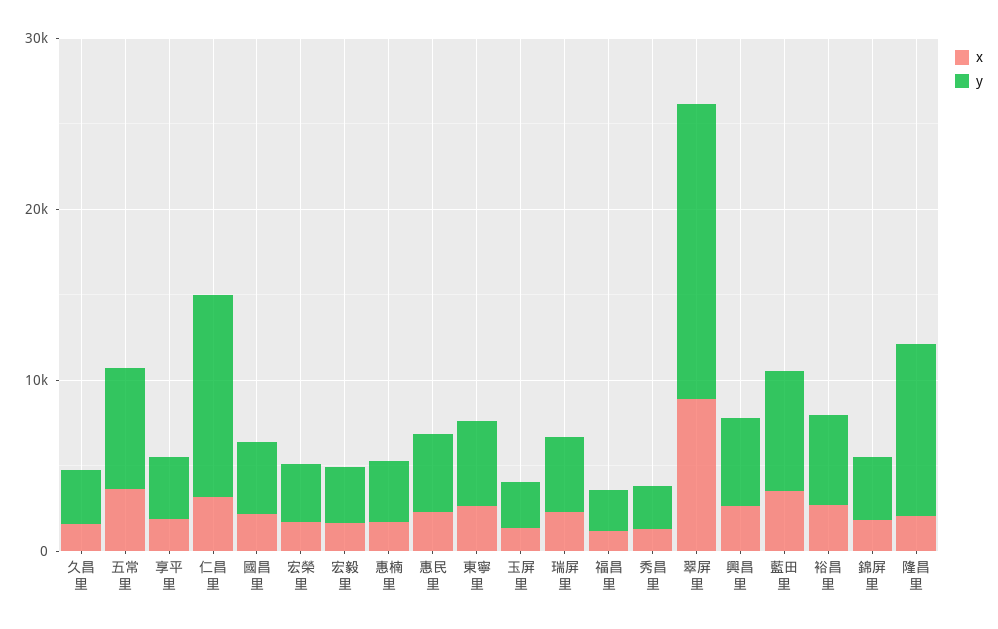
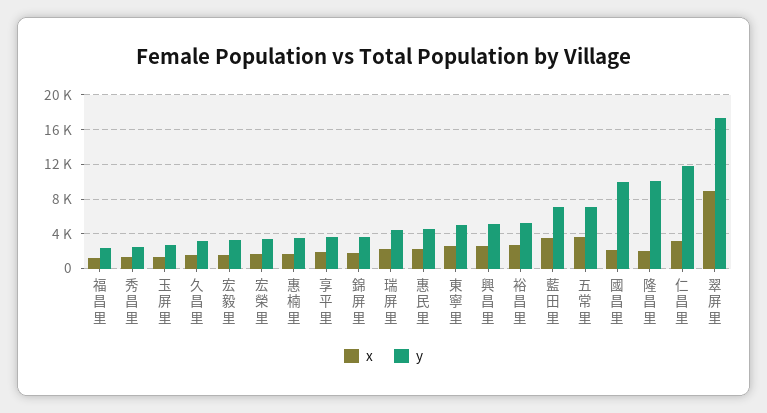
y, 國昌里: 4000 -> 10000

